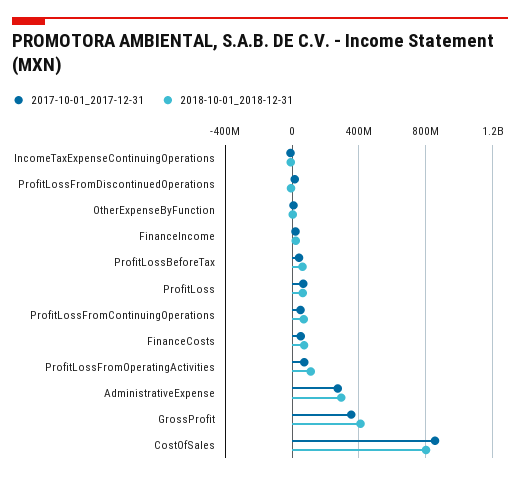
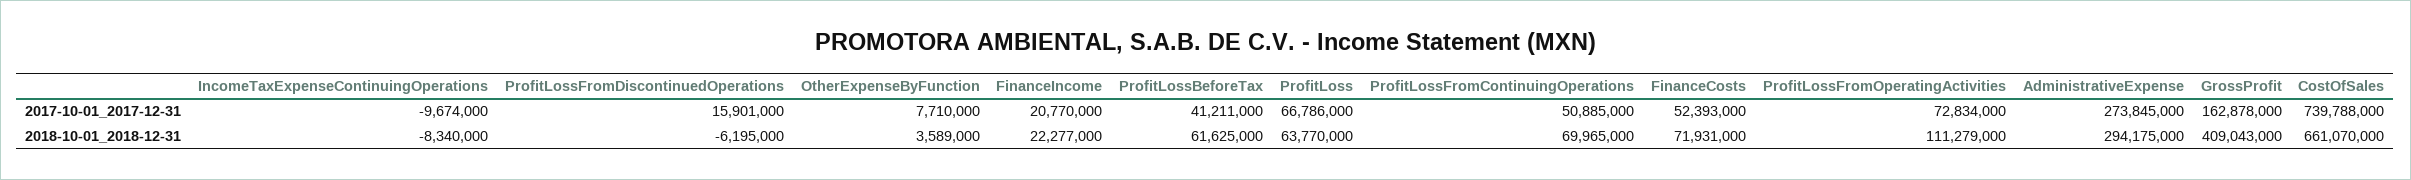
2017-10-01_2017-12-31, GrossProfit: 350000000 -> 162878000
2017-10-01_2017-12-31, CostOfSales: 850000000 -> 739788000
2018-10-01_2018-12-31, CostOfSales: 800000000 -> 661070000

